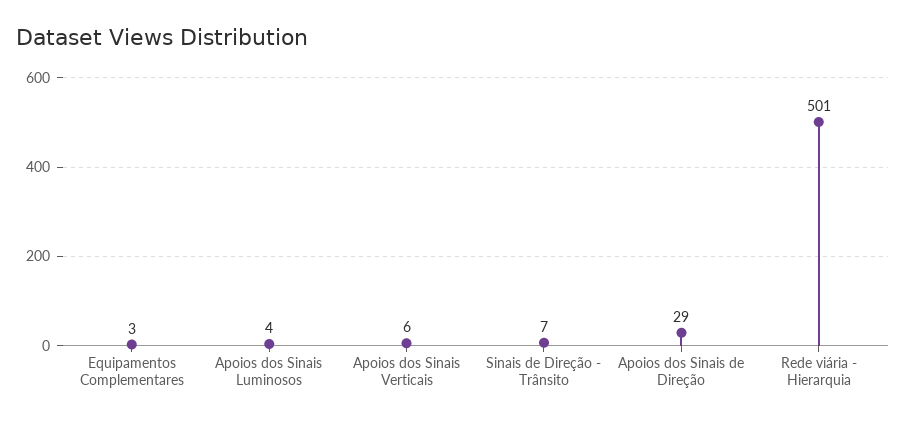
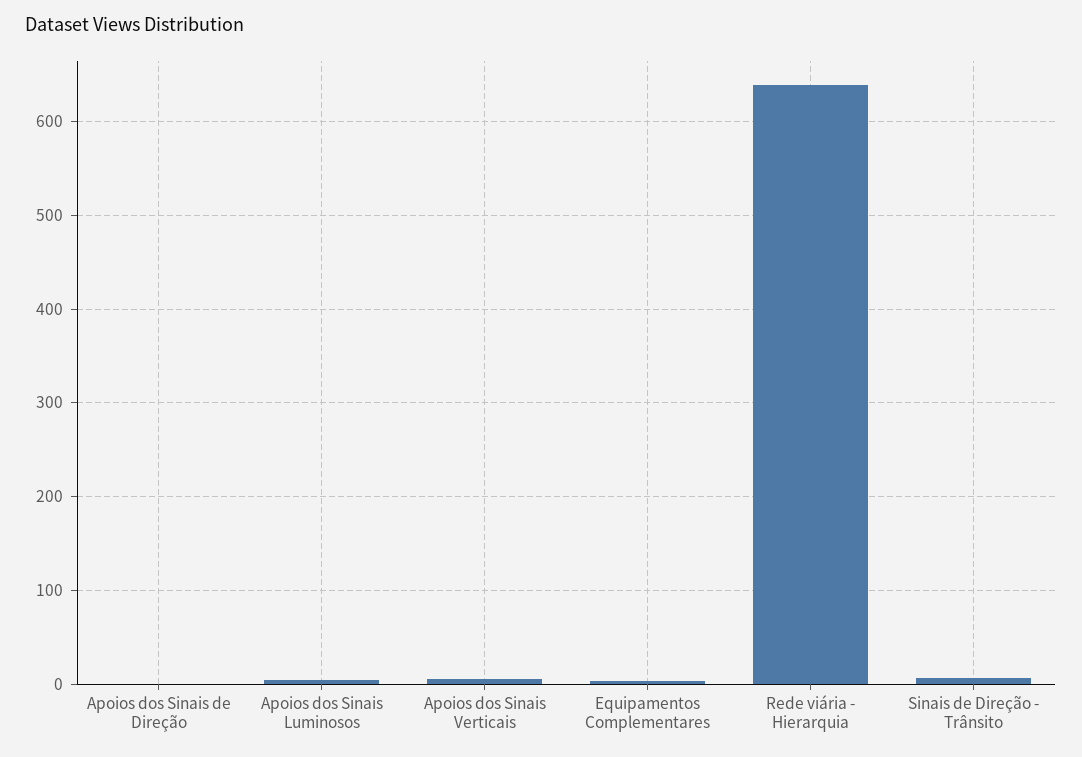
Apoios dos Sinais de Direção: 29 -> 0
Rede viária - Hierarquia: 501 -> 640

